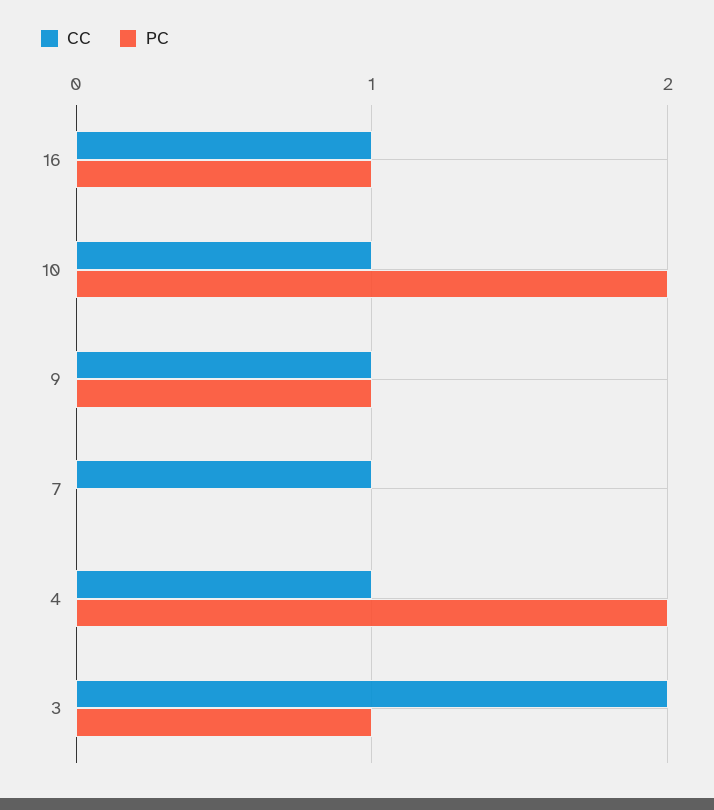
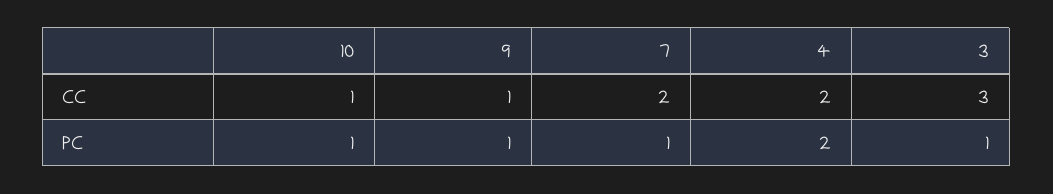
CC, 16: 1 -> none
PC, 16: 1 -> none
PC, 10: 2 -> 1
CC, 7: 1 -> 2
PC, 7: 0 -> 1
CC, 4: 1 -> 2
CC, 3: 2 -> 3

